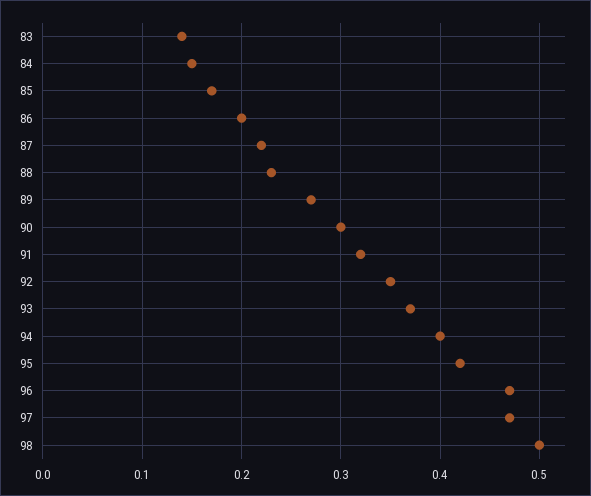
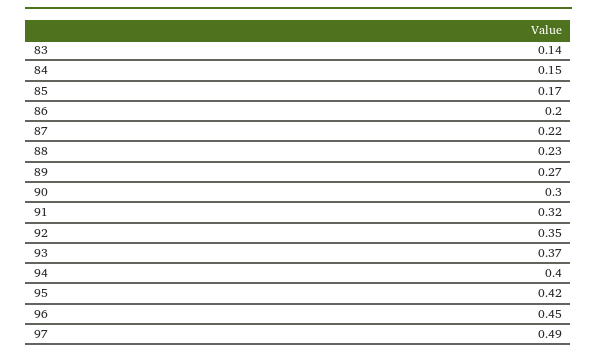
96: 0.47 -> 0.45
97: 0.47 -> 0.49
98: 0.5 -> none

